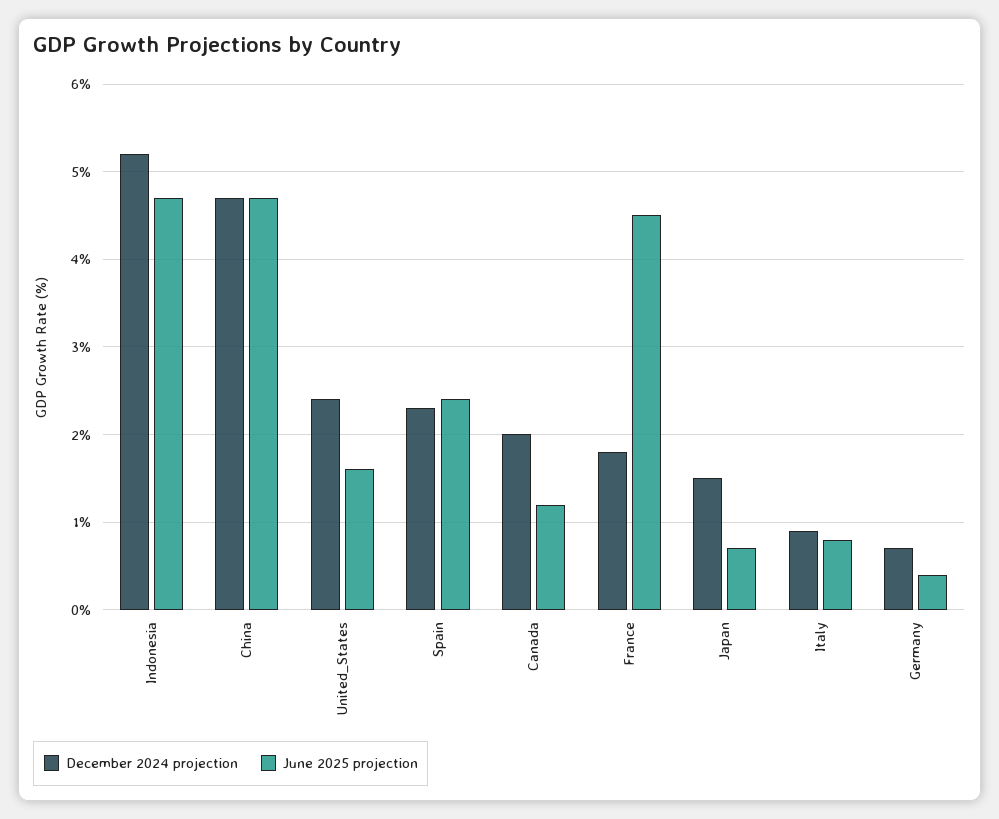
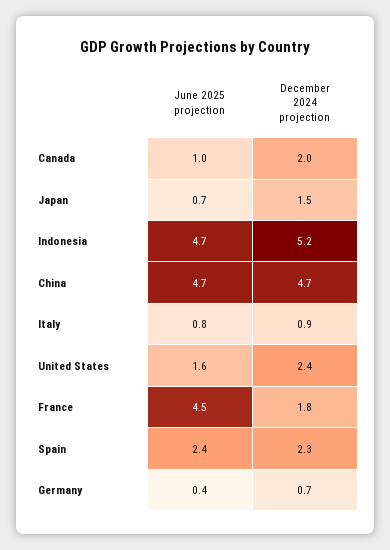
June 2025 projection, Canada: 1.2 -> 1

